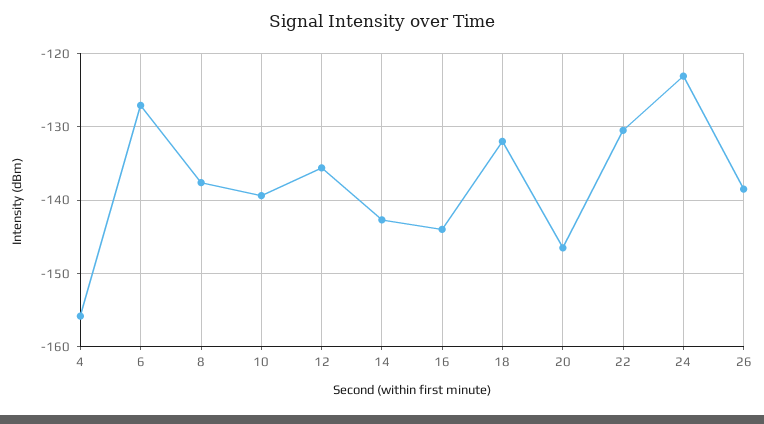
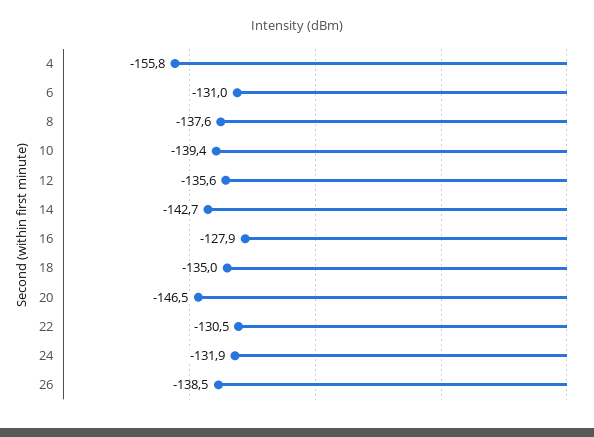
6: -127 -> -131
16: -144 -> -127.9
18: -132 -> -135
24: -123 -> -131.9

